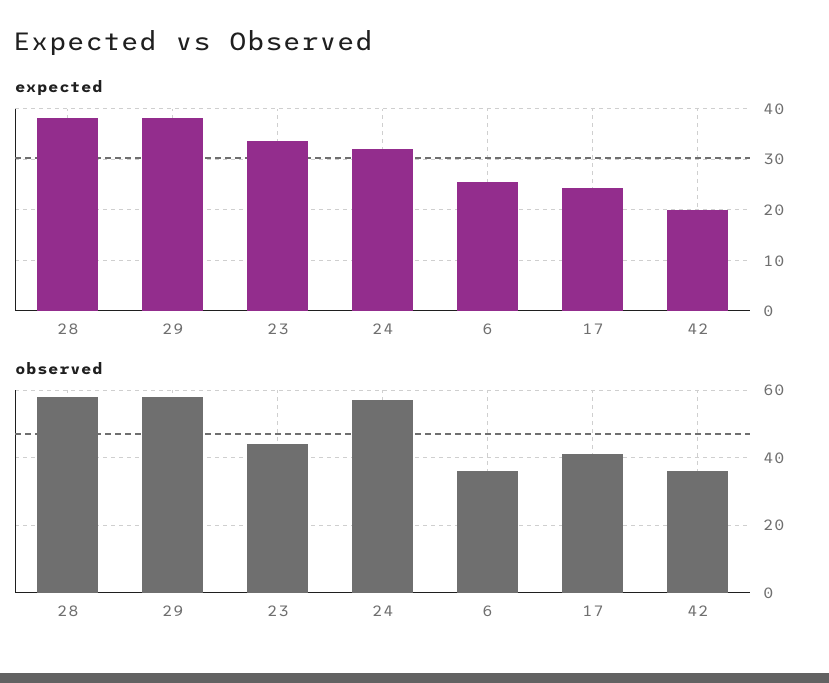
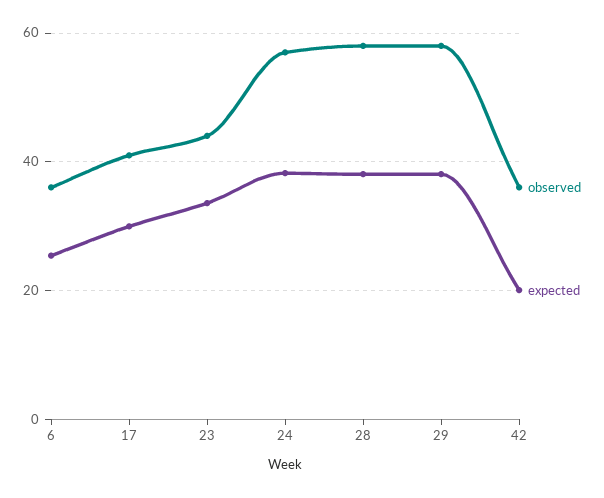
expected, 24: 32 -> 38
expected, 17: 24 -> 30

